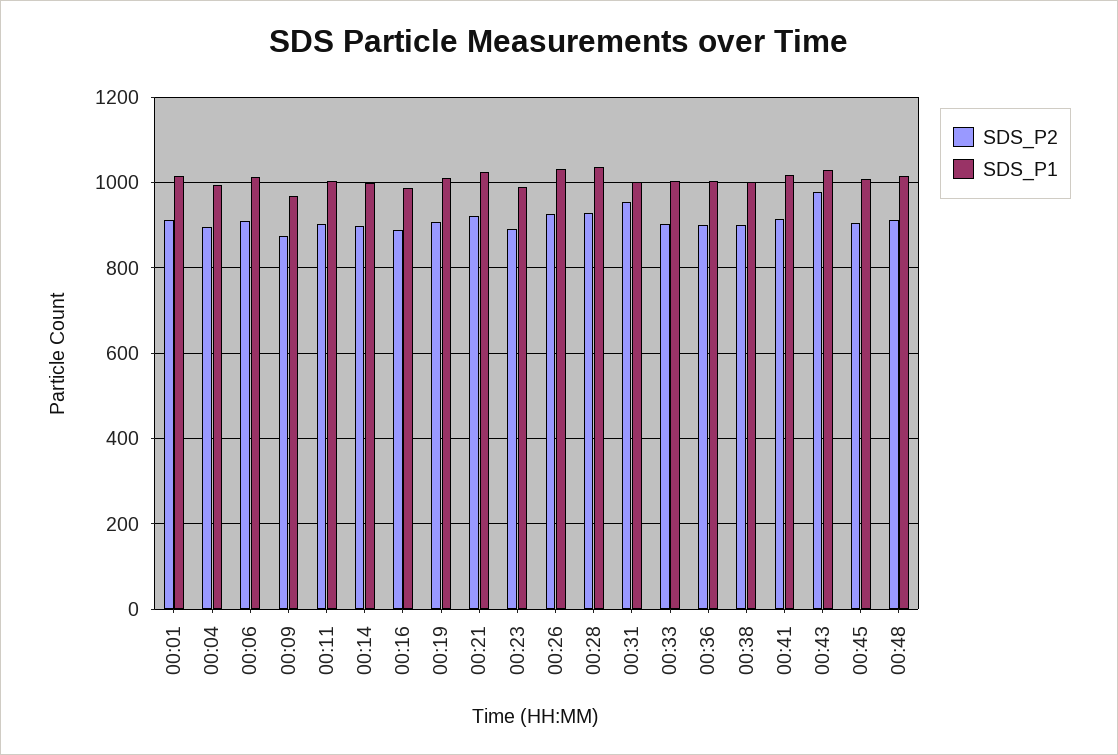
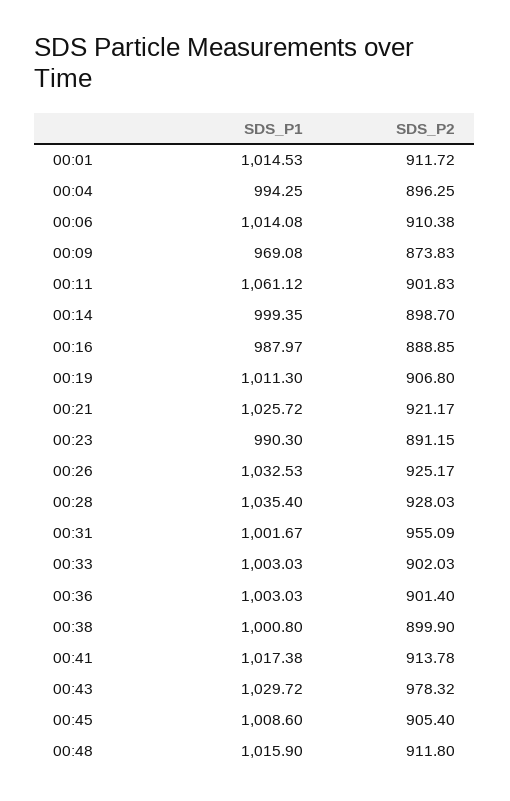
SDS_P1, 00:11: 1000 -> 1061.12

